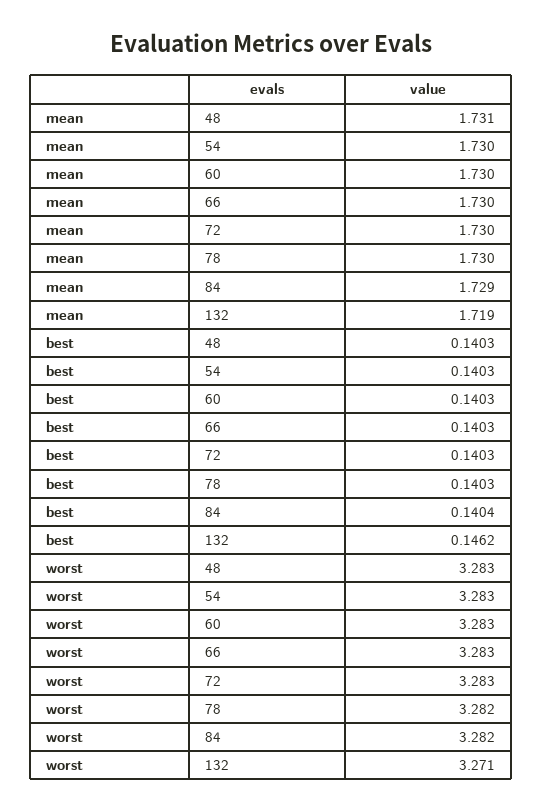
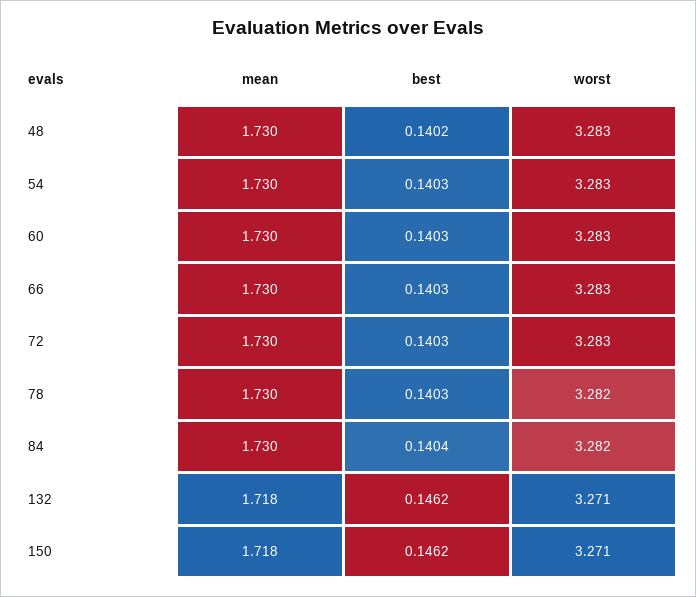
mean, 48: 1.731 -> 1.73
mean, 84: 1.729 -> 1.73
mean, 132: 1.719 -> 1.718
best, 48: 0.1403 -> 0.1402
mean, 150: none -> 1.718
best, 150: none -> 0.1462
worst, 150: none -> 3.271

